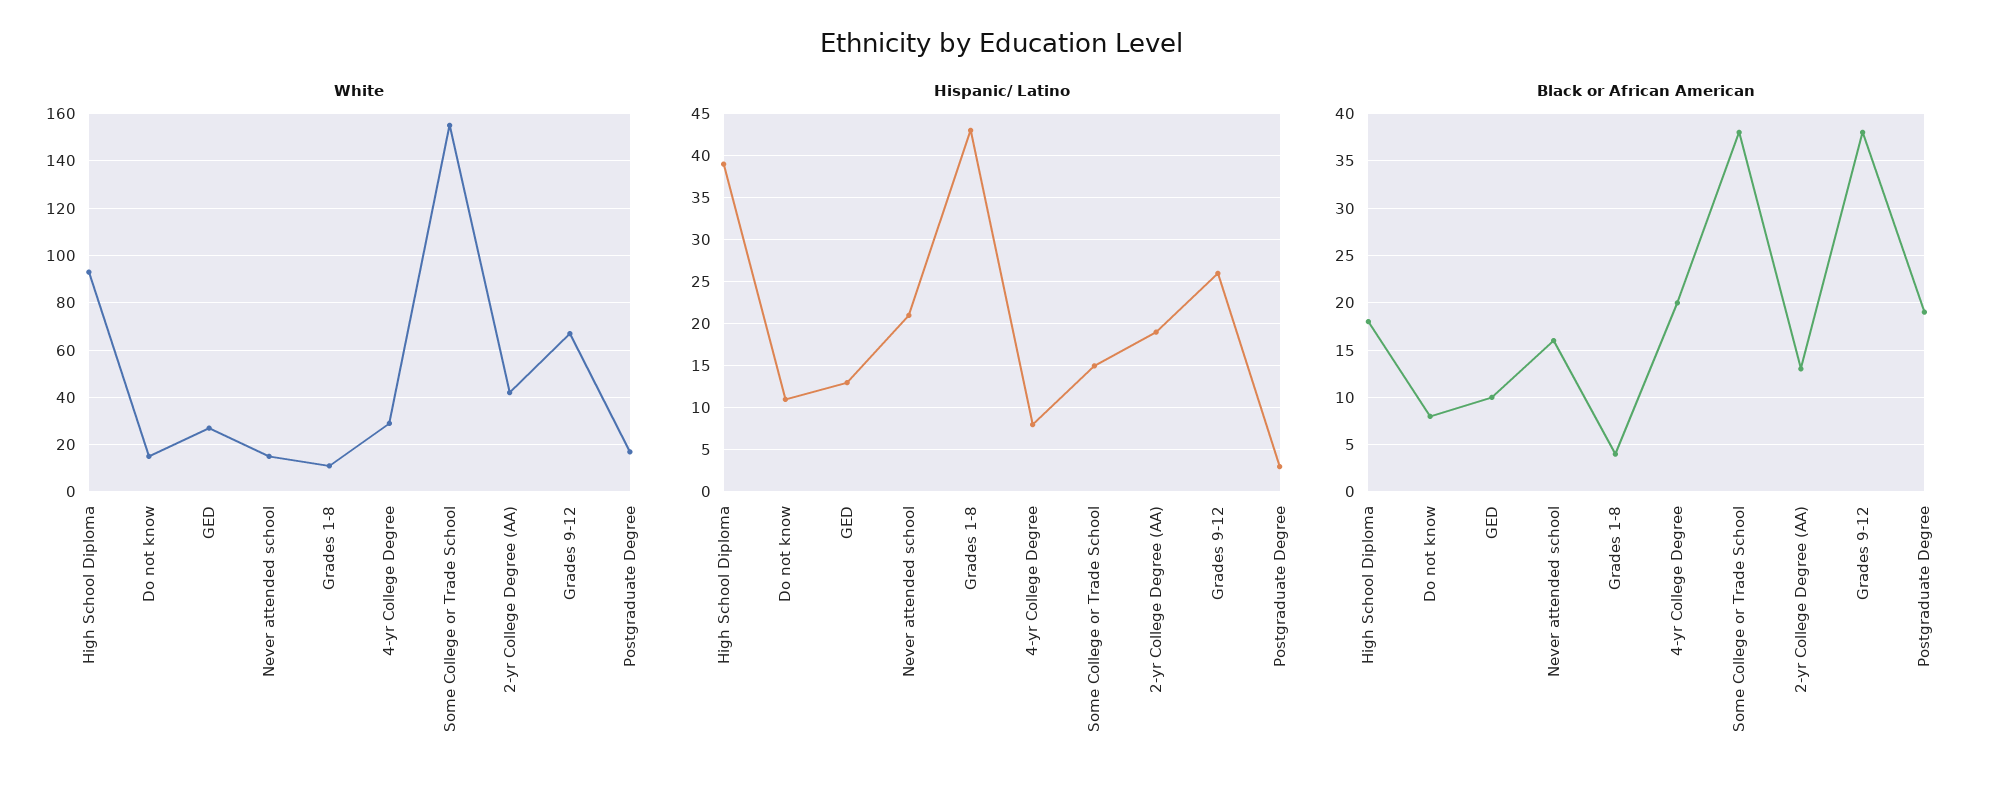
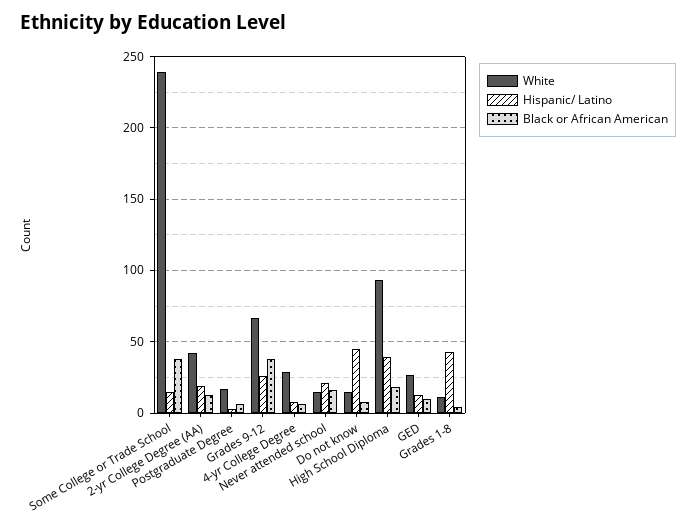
White, Some College or Trade School: 155 -> 240
Hispanic/ Latino, Do not know: 11 -> 45
Black or African American, 4-yr College Degree: 20 -> 5
Black or African American, Postgraduate Degree: 19 -> 5

